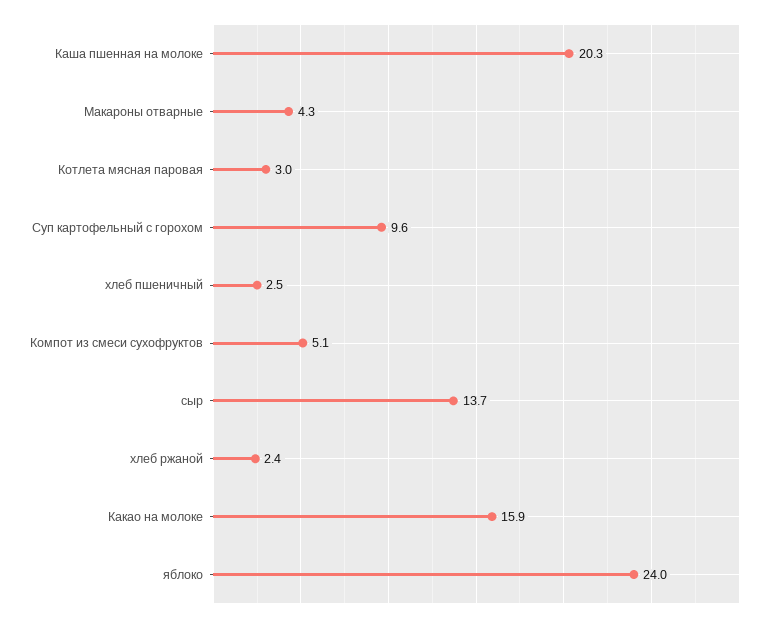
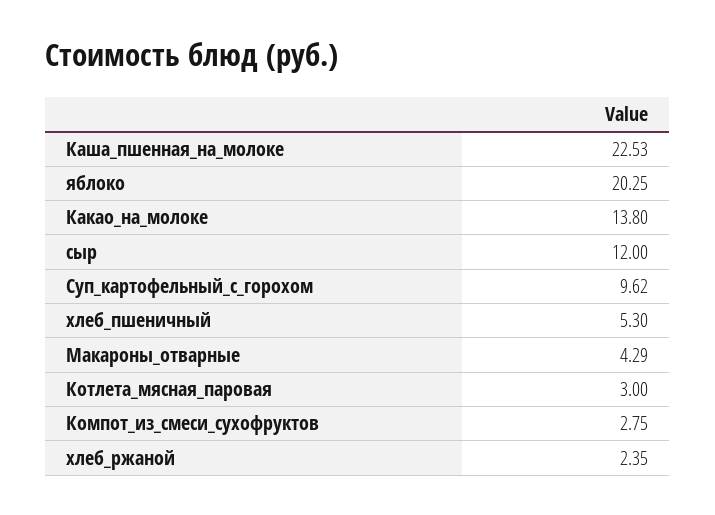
Каша пшенная на молоке: 20.3 -> 22.53
хлеб пшеничный: 2.5 -> 5.3
Компот из смеси сухофруктов: 5.1 -> 2.75
сыр: 13.7 -> 12
Какао на молоке: 15.9 -> 13.8
яблоко: 24 -> 20.25

